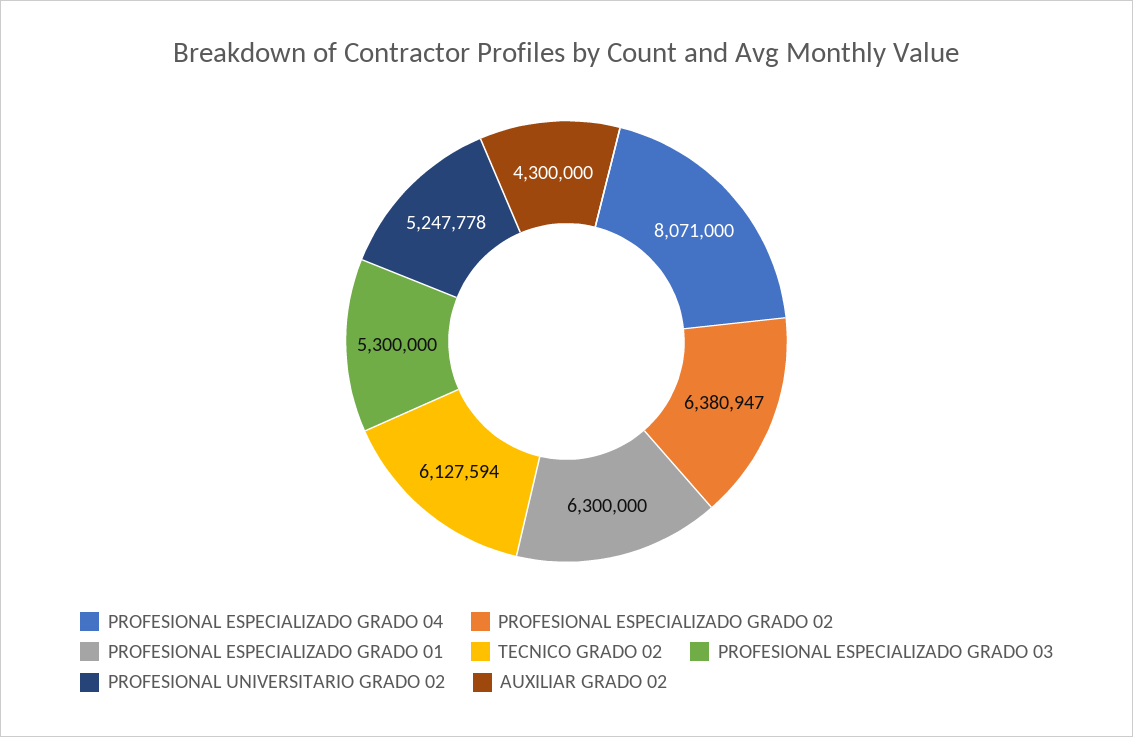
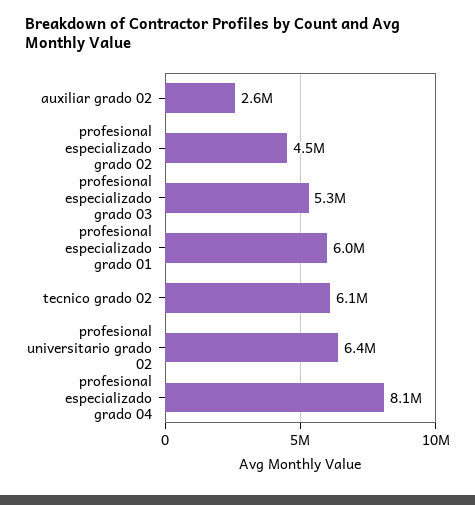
PROFESIONAL ESPECIALIZADO GRADO 02: 6380947 -> 4500000
PROFESIONAL ESPECIALIZADO GRADO 01: 6300000 -> 6000000
PROFESIONAL UNIVERSITARIO GRADO 02: 5247778 -> 6400000
AUXILIAR GRADO 02: 4300000 -> 2600000

